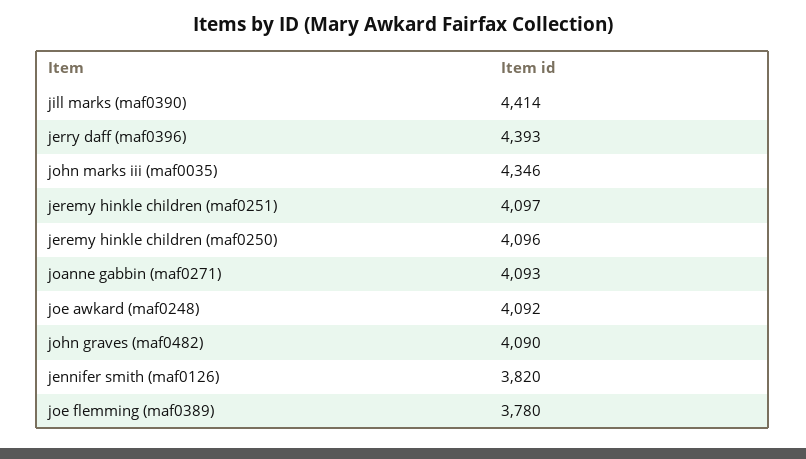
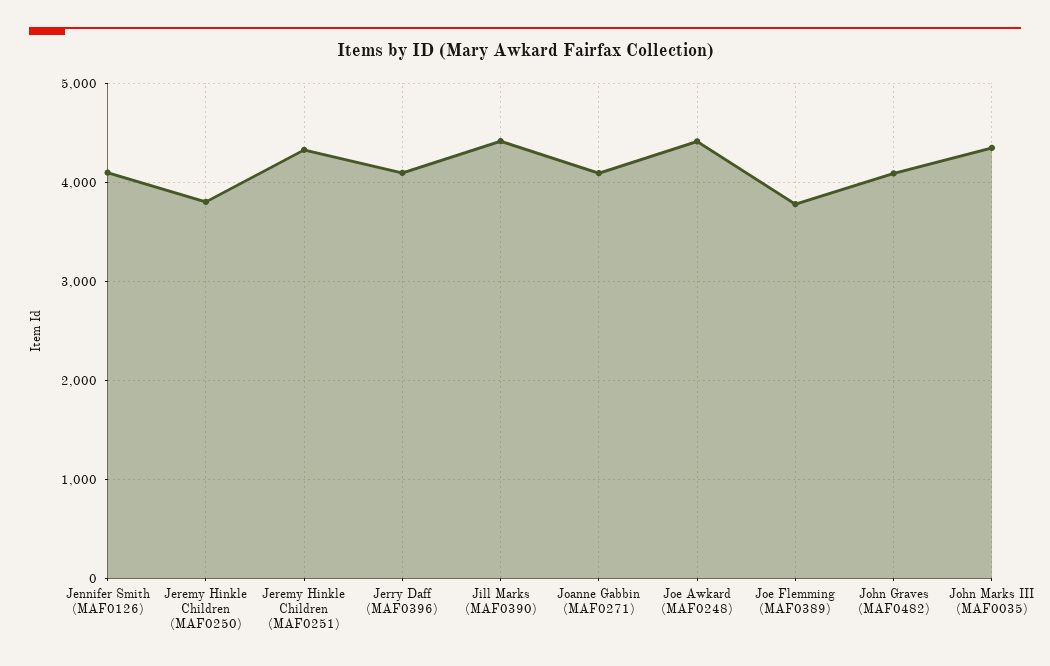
jerry daff (maf0396): 4393 -> 4100
jeremy hinkle children (maf0251): 4097 -> 4300
jeremy hinkle children (maf0250): 4096 -> 3800
joe awkard (maf0248): 4092 -> 4400
jennifer smith (maf0126): 3820 -> 4100

